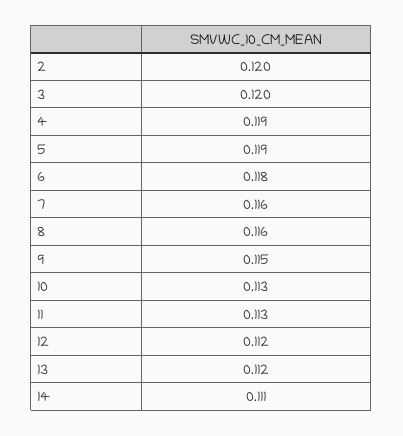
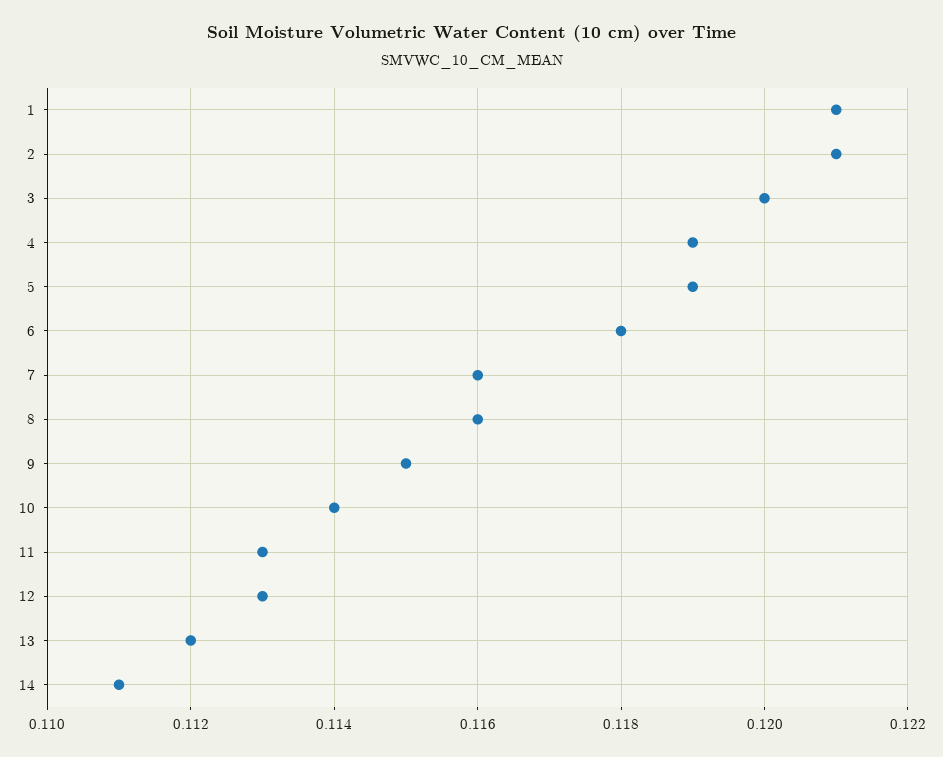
2: 0.12 -> 0.121
10: 0.113 -> 0.114
12: 0.112 -> 0.113
1: none -> 0.121

